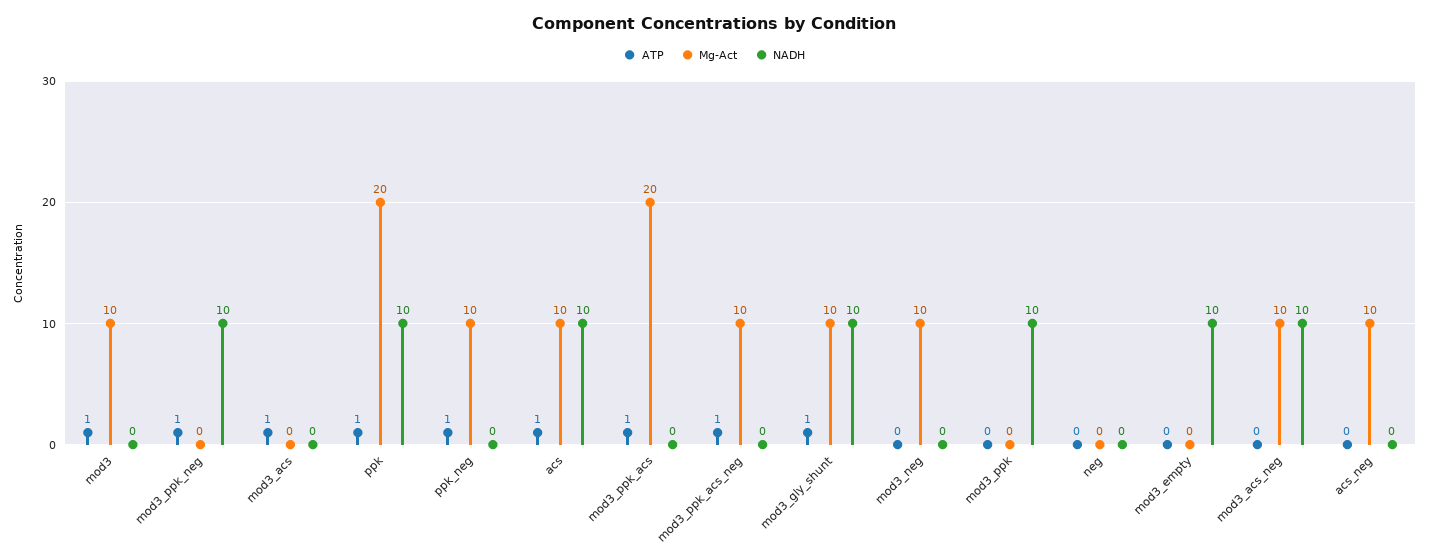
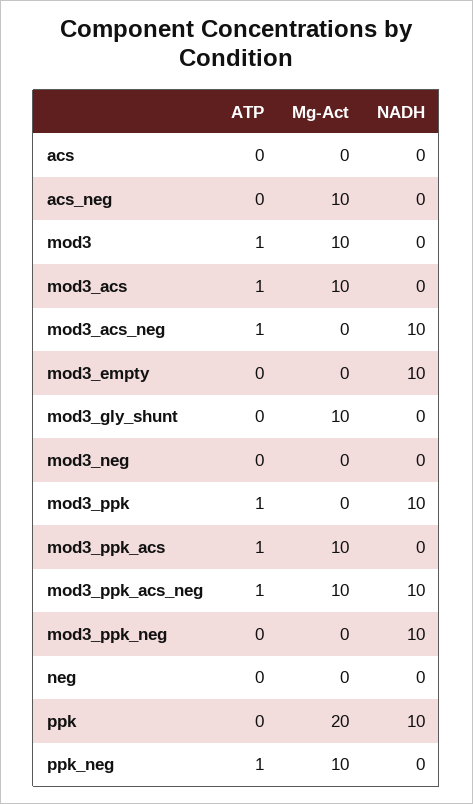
ATP, mod3_ppk_neg: 1 -> 0
Mg-Act, mod3_acs: 0 -> 10
ATP, ppk: 1 -> 0
ATP, acs: 1 -> 0
Mg-Act, acs: 10 -> 0
NADH, acs: 10 -> 0
Mg-Act, mod3_ppk_acs: 20 -> 10
NADH, mod3_ppk_acs_neg: 0 -> 10
ATP, mod3_gly_shunt: 1 -> 0
NADH, mod3_gly_shunt: 10 -> 0
Mg-Act, mod3_neg: 10 -> 0
ATP, mod3_ppk: 0 -> 1
ATP, mod3_acs_neg: 0 -> 1
Mg-Act, mod3_acs_neg: 10 -> 0

